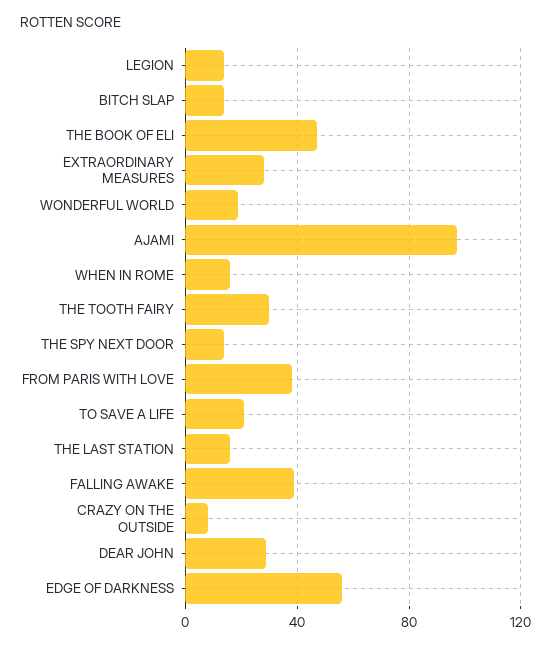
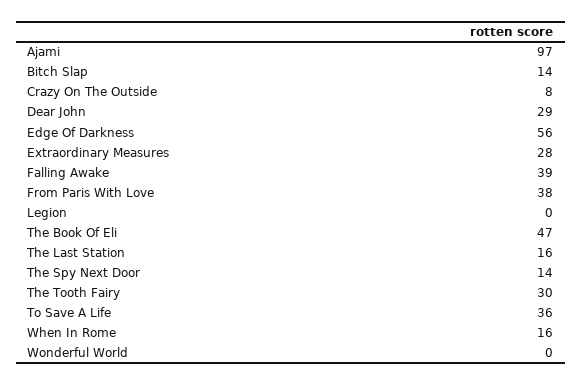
LEGION: 15 -> 0
WONDERFUL WORLD: 20 -> 0
TO SAVE A LIFE: 20 -> 36

